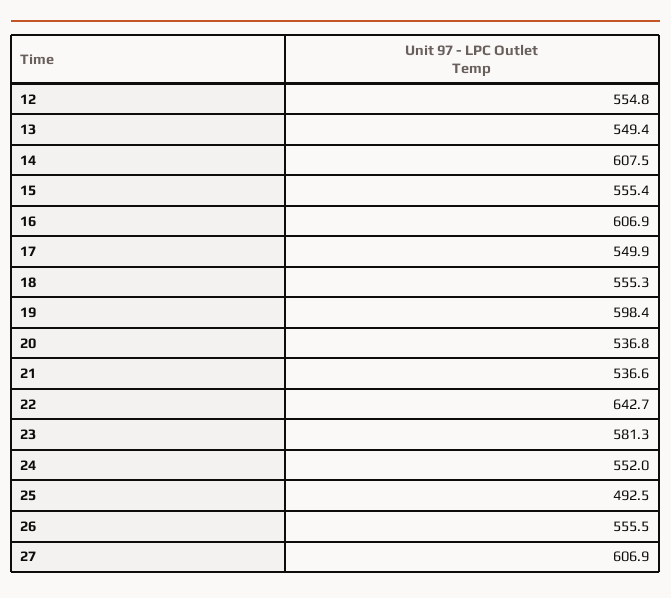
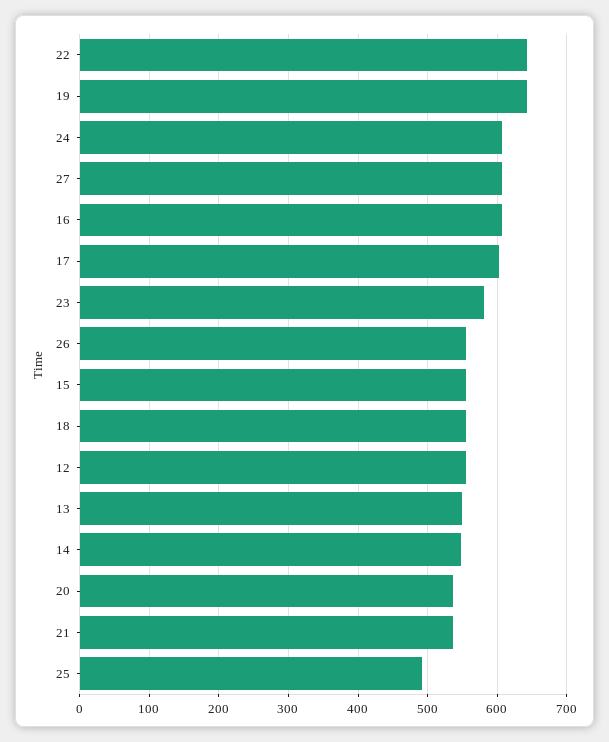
14: 607.5 -> 550
17: 549.9 -> 600
19: 598.4 -> 640
24: 552 -> 610

